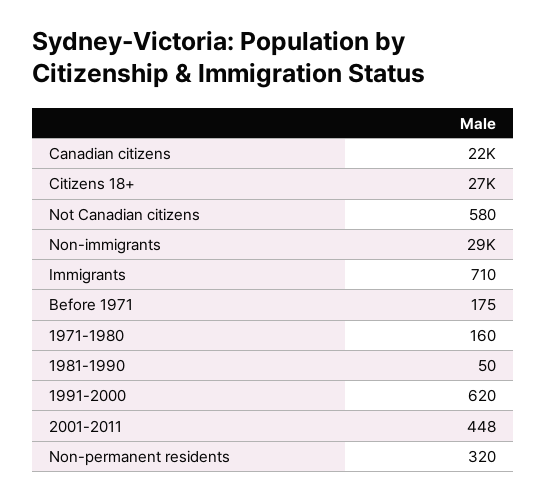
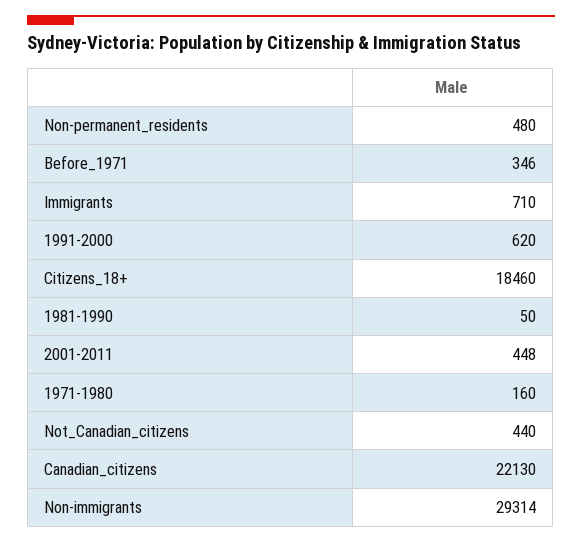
Citizens 18+: 27000 -> 18460
Not Canadian citizens: 580 -> 440
Before 1971: 175 -> 346
Non-permanent residents: 320 -> 480

